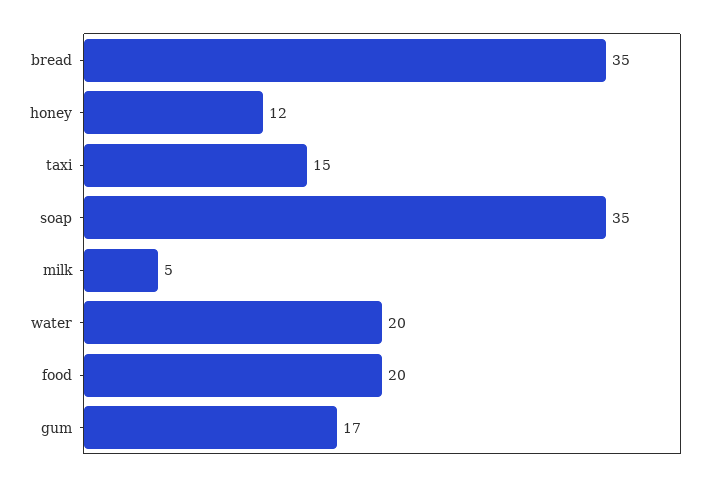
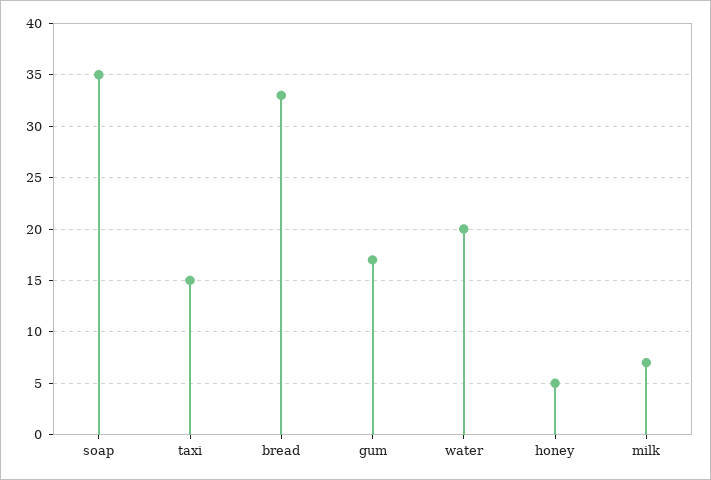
bread: 35 -> 33
honey: 12 -> 5
milk: 5 -> 7
food: 20 -> none

